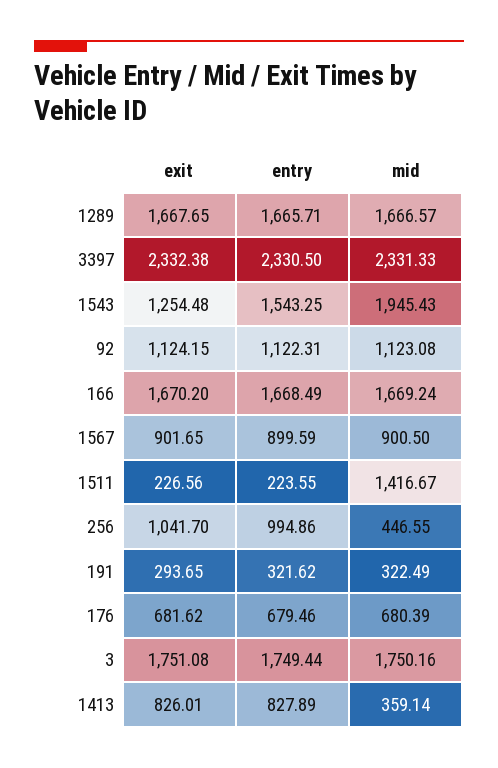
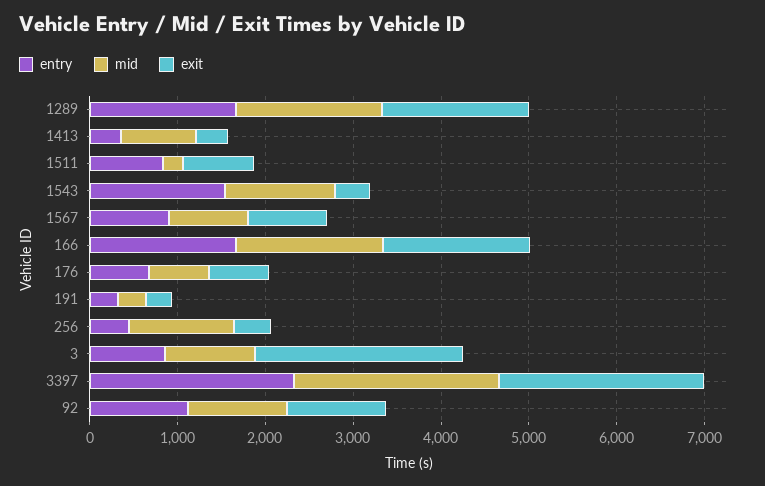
exit, 1543: 1254.48 -> 400
mid, 1543: 1945.43 -> 1200
exit, 1511: 226.56 -> 800
entry, 1511: 223.55 -> 800
mid, 1511: 1416.67 -> 200
exit, 256: 1041.7 -> 400
entry, 256: 994.86 -> 400
mid, 256: 446.55 -> 1200
exit, 3: 1751.08 -> 2400
entry, 3: 1749.44 -> 800
mid, 3: 1750.16 -> 1000
exit, 1413: 826.01 -> 400
entry, 1413: 827.89 -> 400
mid, 1413: 359.14 -> 800

